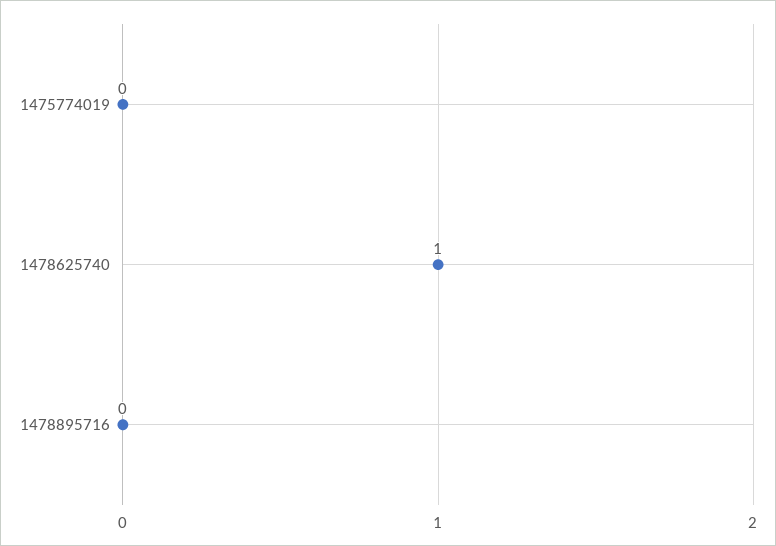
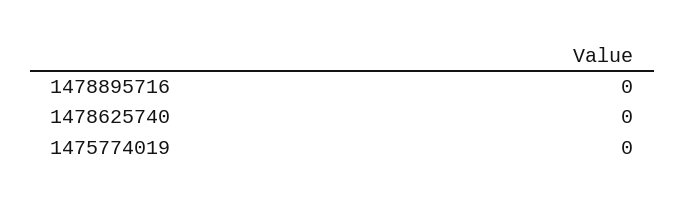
1478625740: 1 -> 0

